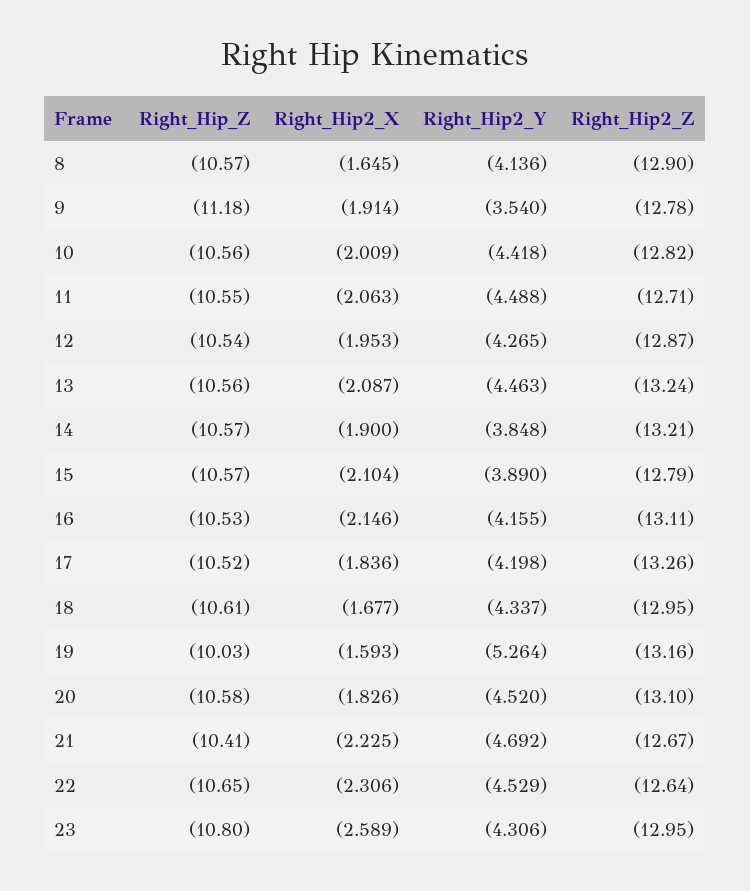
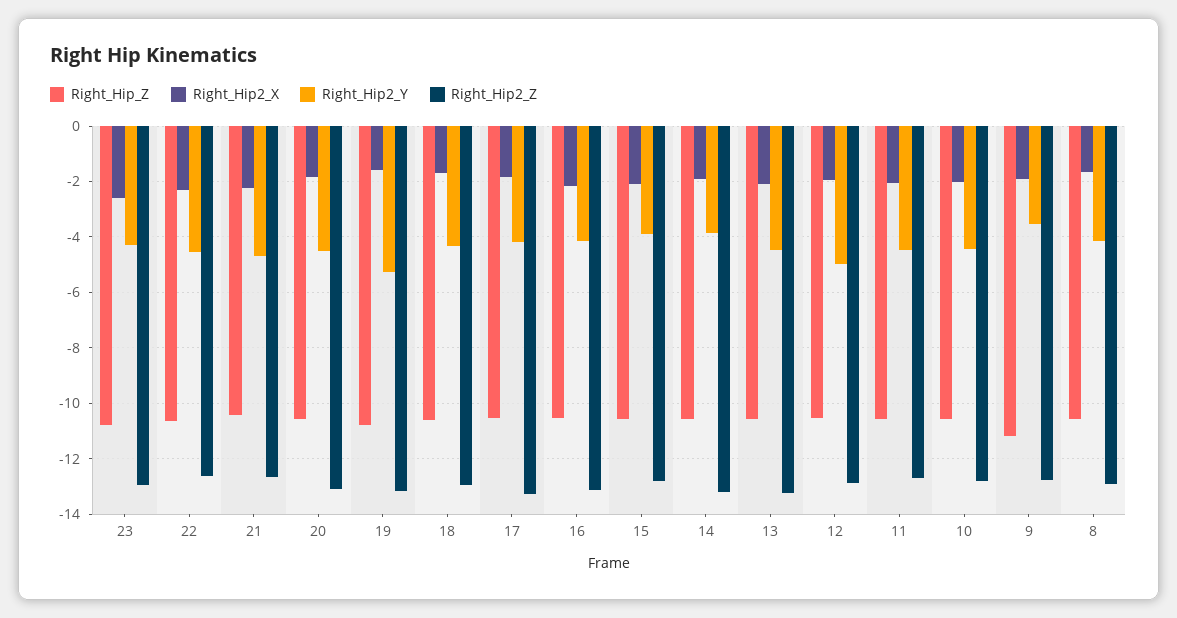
Right_Hip2_Y, 12: -4.265 -> -5
Right_Hip_Z, 19: -10.03 -> -10.75

